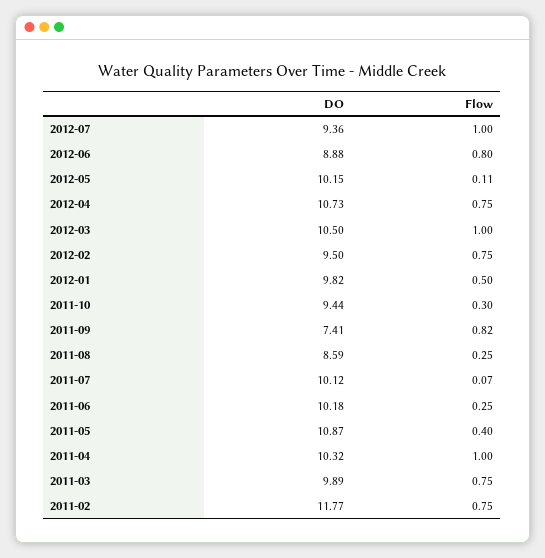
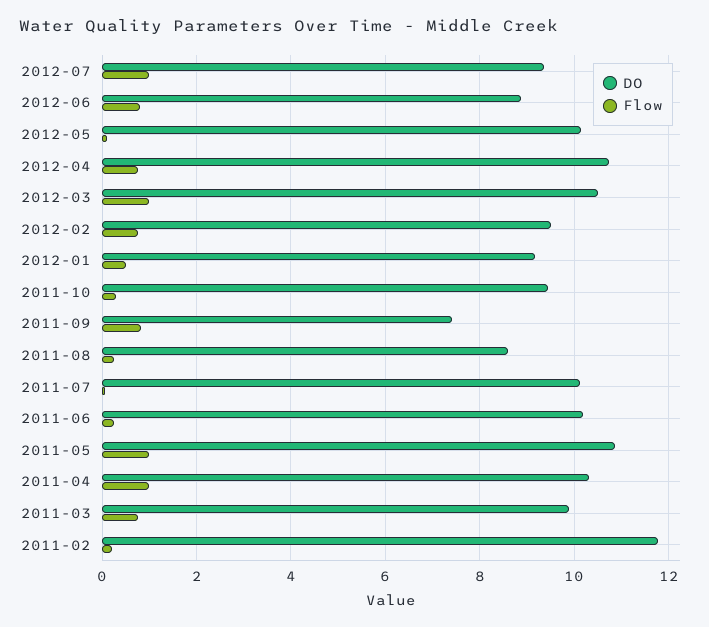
DO, 2012-01: 9.82 -> 9.2
Flow, 2011-05: 0.4 -> 1
Flow, 2011-02: 0.75 -> 0.2

